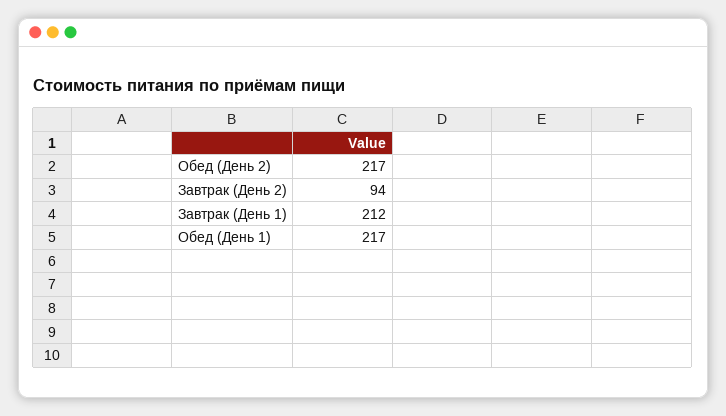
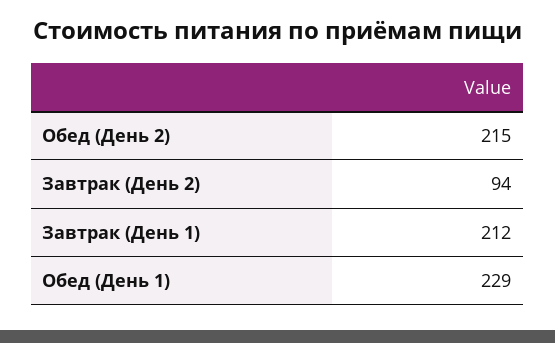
Обед (День 2): 217 -> 215
Обед (День 1): 217 -> 229

